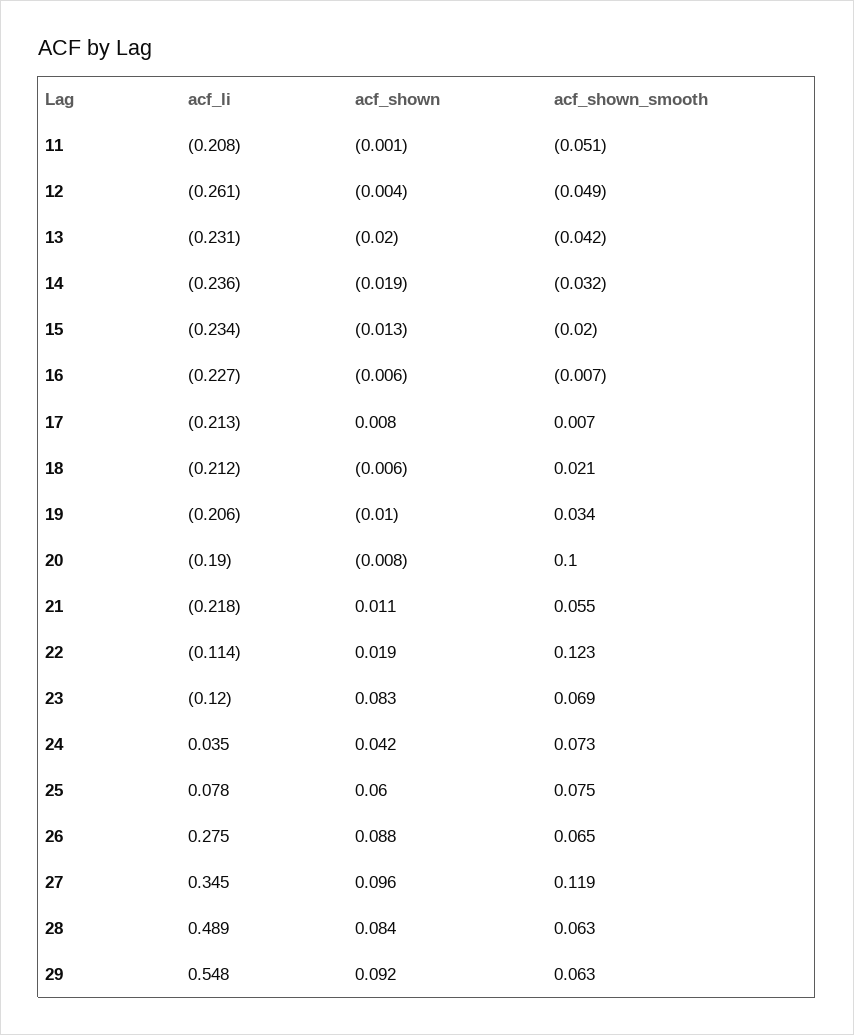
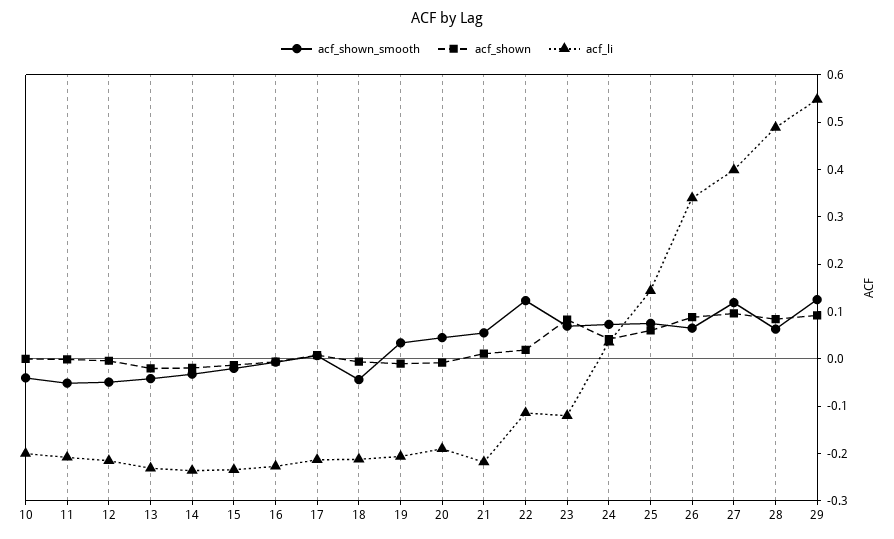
acf_li, 12: -0.261 -> -0.22
acf_shown_smooth, 18: 0.021 -> -0.04
acf_shown_smooth, 20: 0.1 -> 0.04
acf_li, 25: 0.078 -> 0.14
acf_li, 26: 0.275 -> 0.34
acf_li, 27: 0.345 -> 0.4
acf_shown_smooth, 29: 0.063 -> 0.12
acf_shown_smooth, 10: none -> -0.04
acf_shown, 10: none -> 0
acf_li, 10: none -> -0.2

